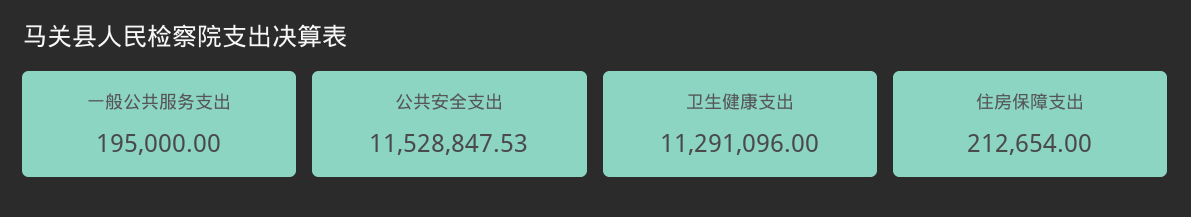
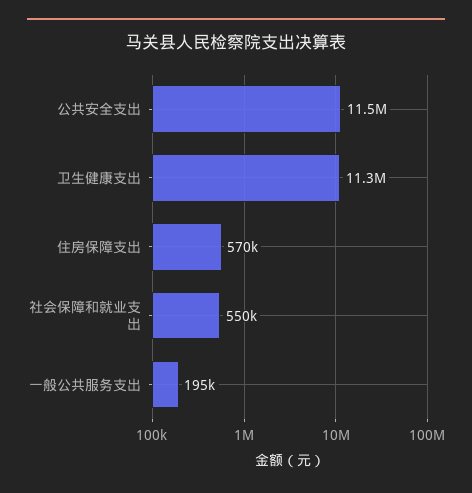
住房保障支出: 212654 -> 570000
社会保障和就业支出: none -> 550000

